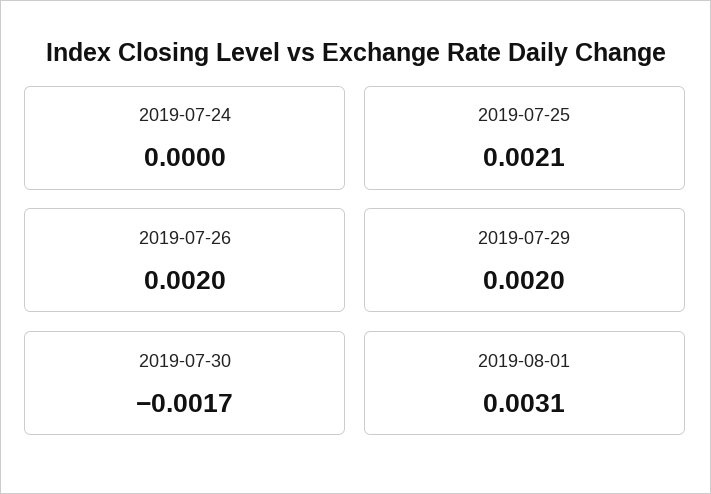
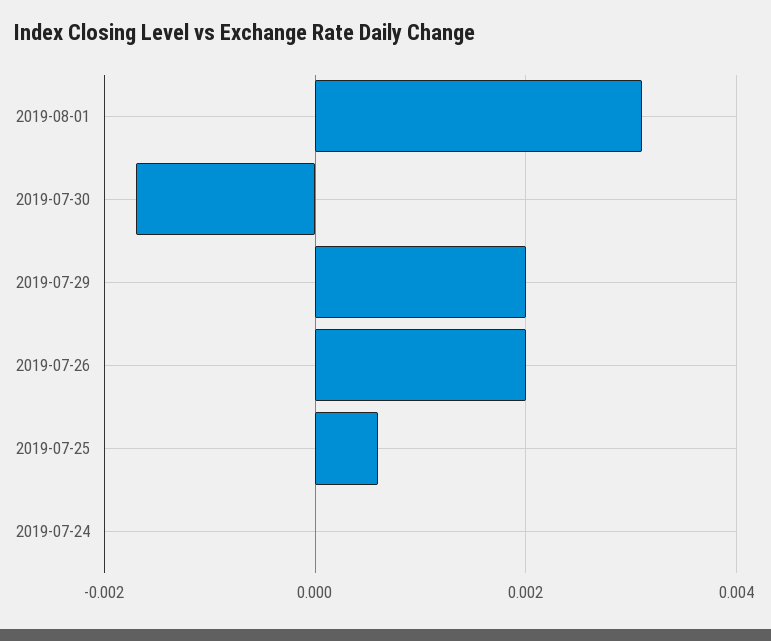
2019-07-25: 0.0021 -> 0.0005

